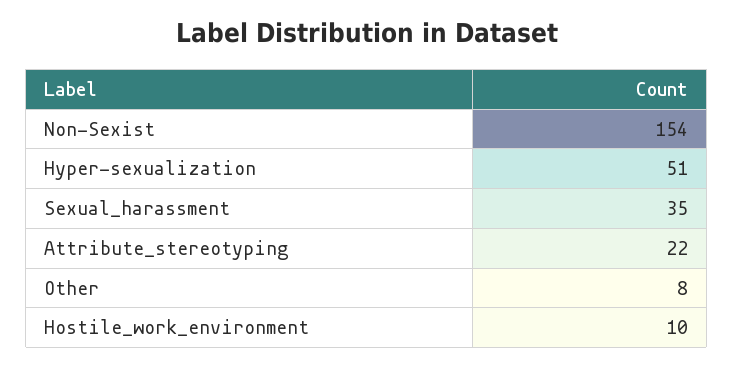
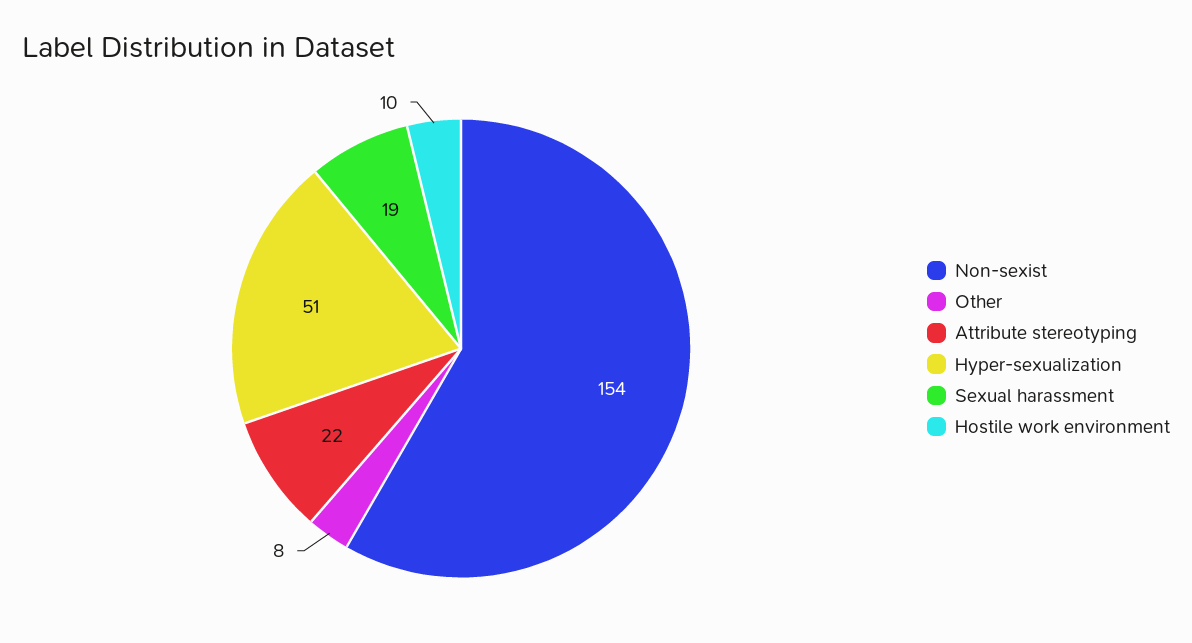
Sexual_harassment: 35 -> 19

